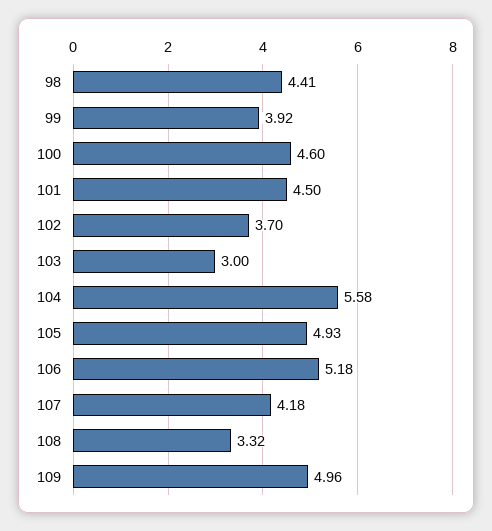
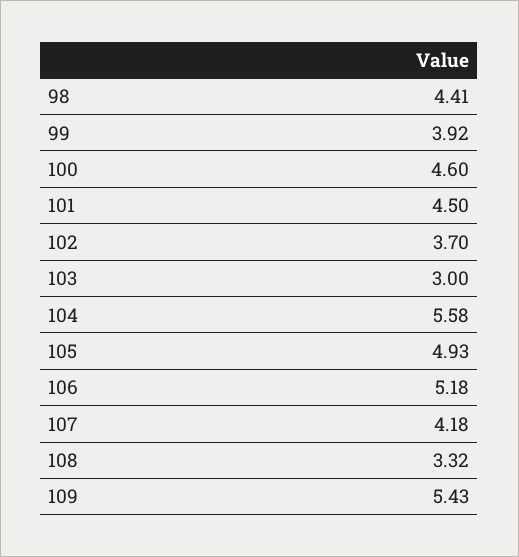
109: 4.96 -> 5.43

